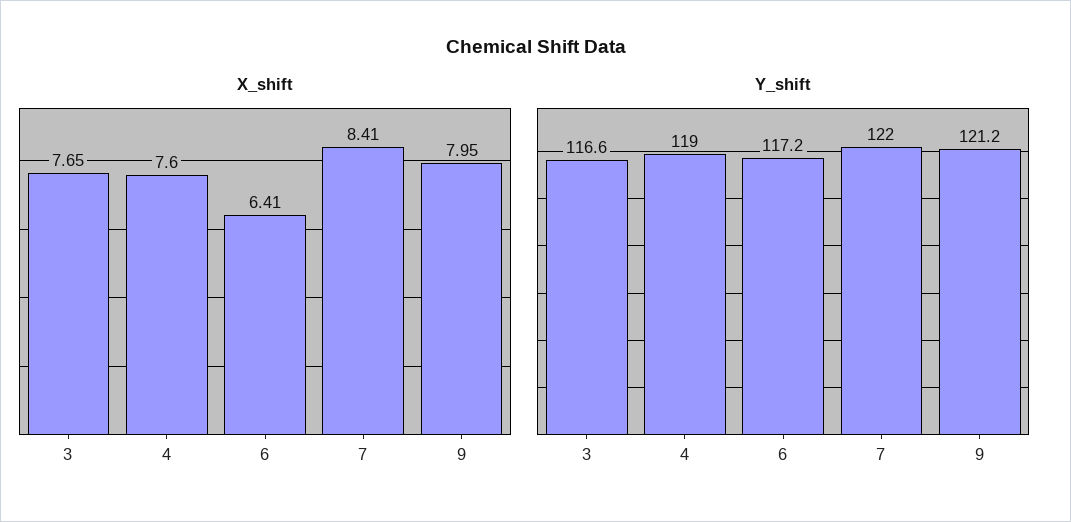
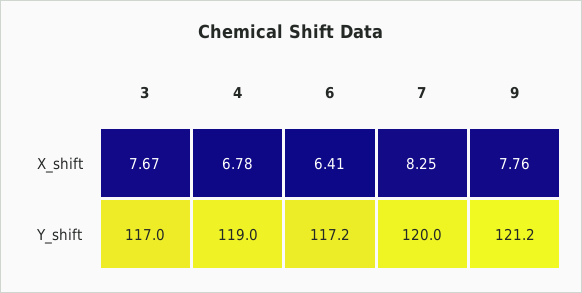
X_shift, 3: 7.65 -> 7.67
X_shift, 4: 7.6 -> 6.78
X_shift, 7: 8.41 -> 8.25
X_shift, 9: 7.95 -> 7.76
Y_shift, 3: 116.6 -> 117
Y_shift, 7: 122 -> 120

